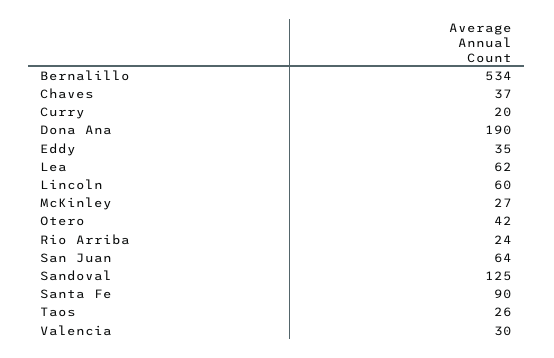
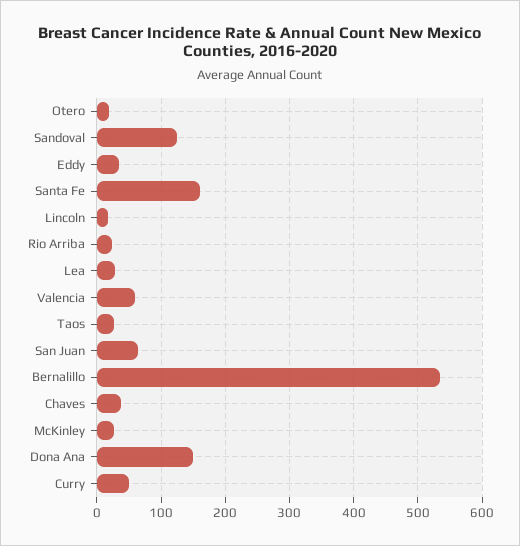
Curry: 20 -> 50
Dona Ana: 190 -> 150
Lea: 62 -> 30
Lincoln: 60 -> 20
Otero: 42 -> 20
Santa Fe: 90 -> 160
Valencia: 30 -> 60

